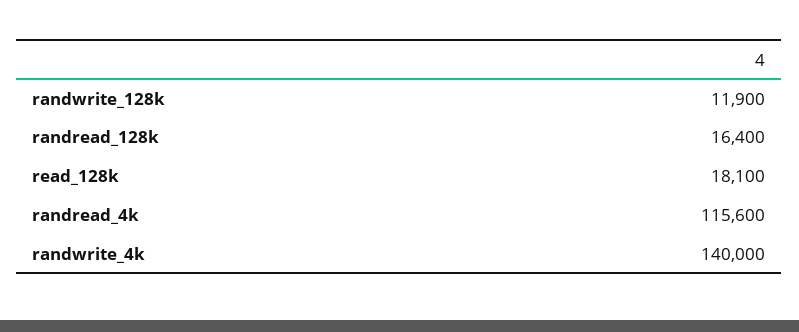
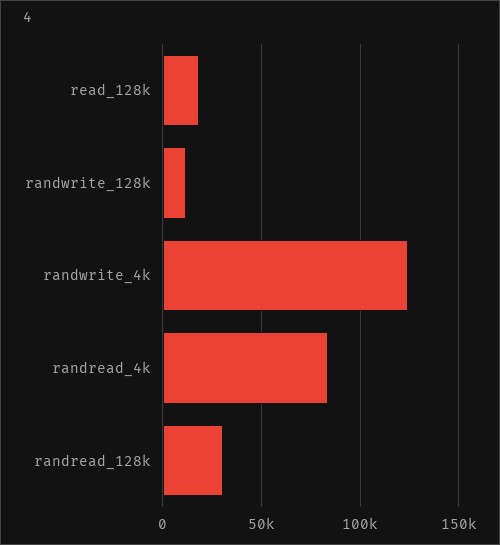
randread_128k: 16400 -> 30000
randread_4k: 115600 -> 85000
randwrite_4k: 140000 -> 125000

